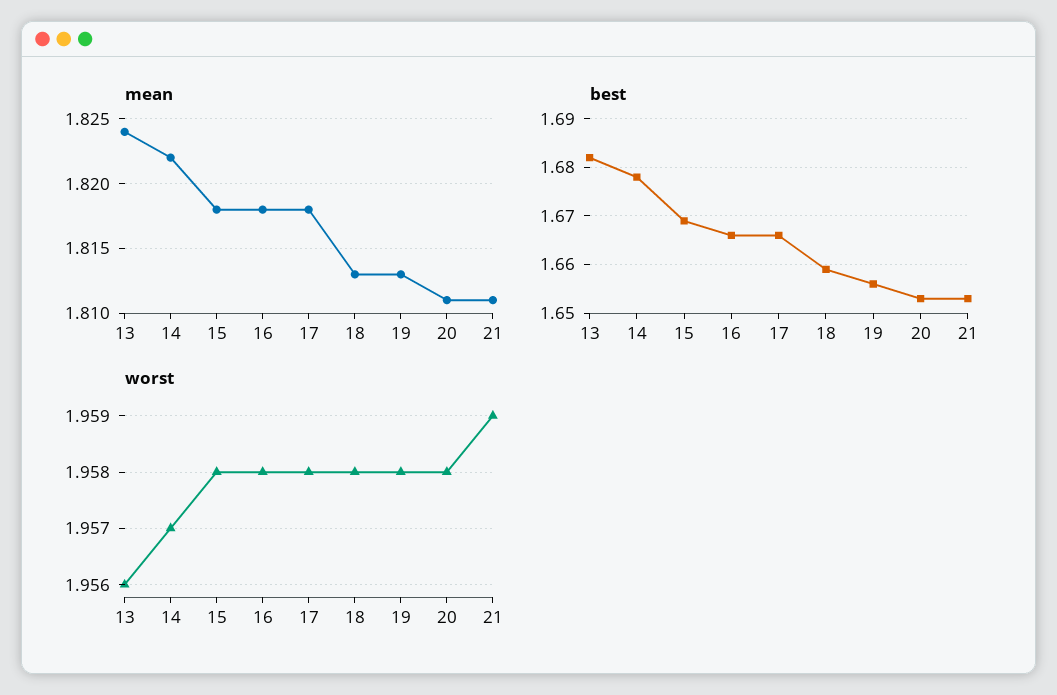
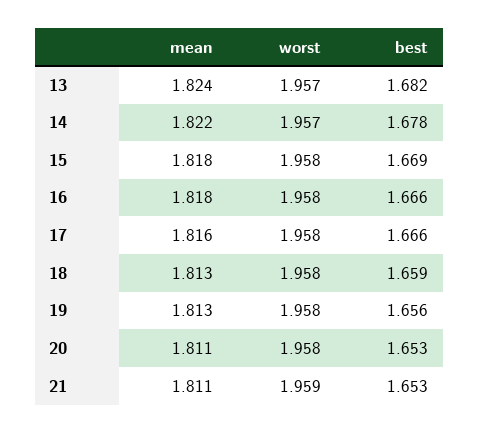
mean, 17: 1.818 -> 1.816
worst, 13: 1.956 -> 1.957

